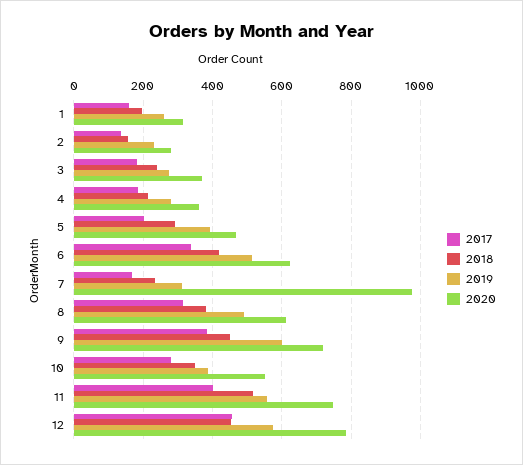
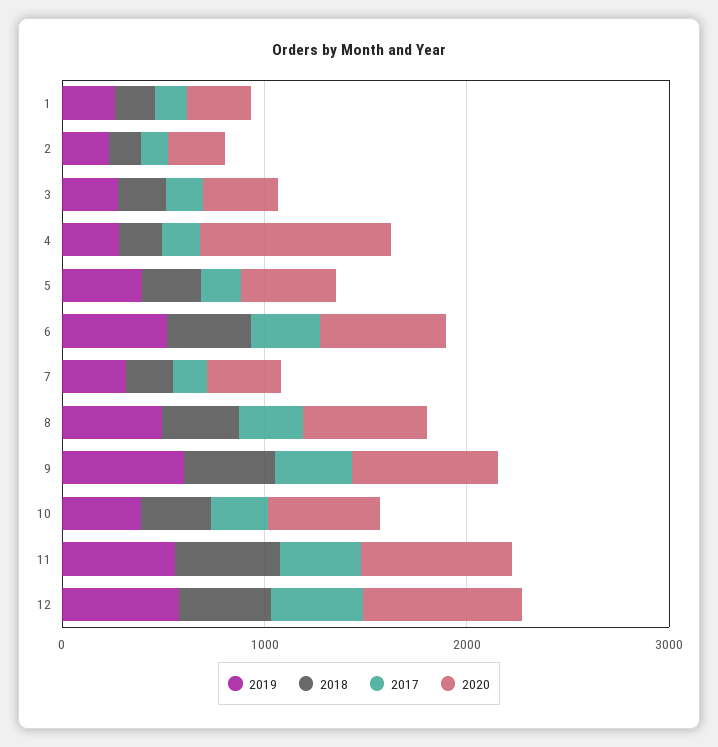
2020, 4: 360 -> 1000
2020, 7: 980 -> 400

